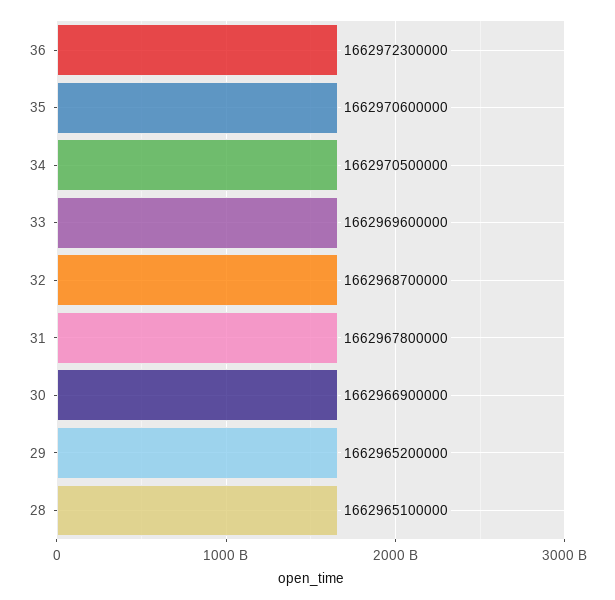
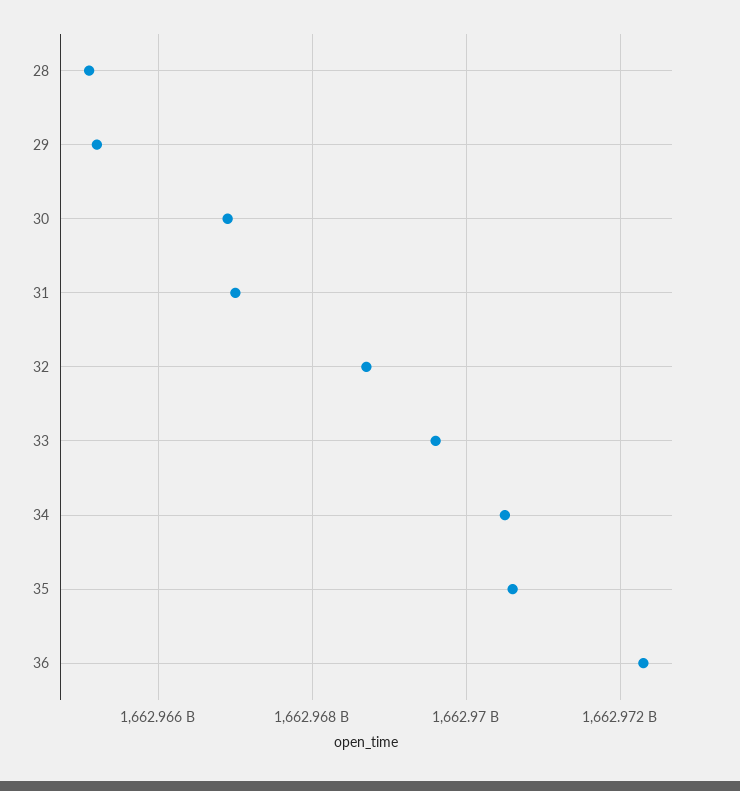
31: 1662967800000 -> 1662967000000

